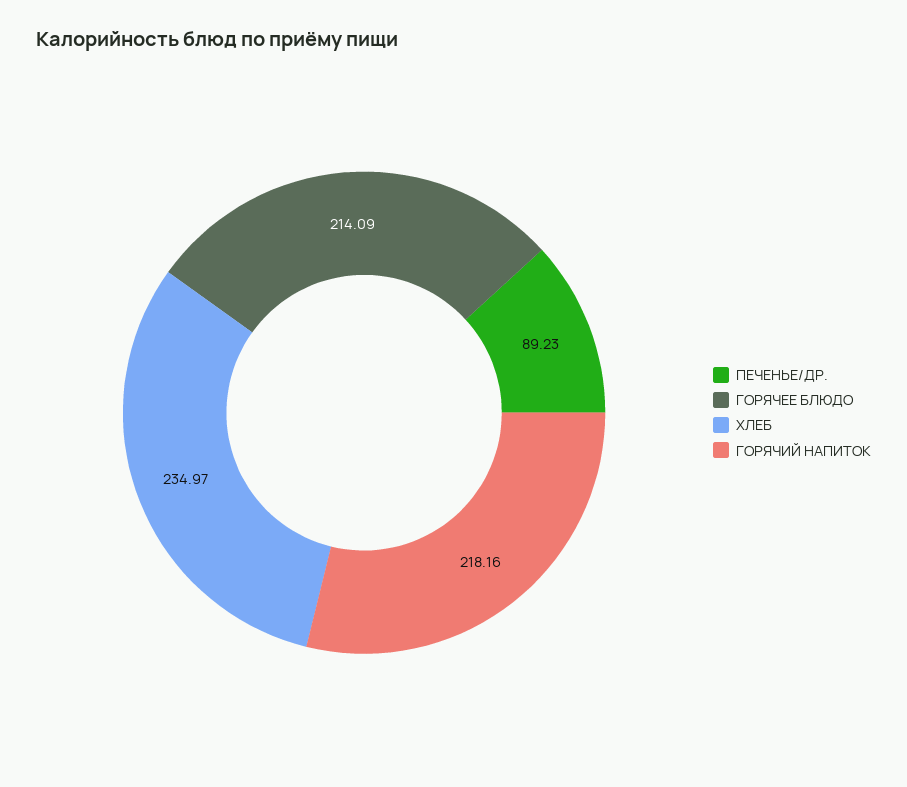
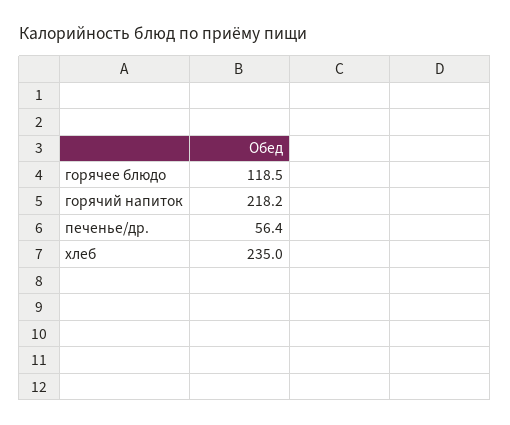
ПЕЧЕНЬЕ/ДР.: 89.23 -> 56.4
ГОРЯЧЕЕ БЛЮДО: 214.09 -> 118.5

